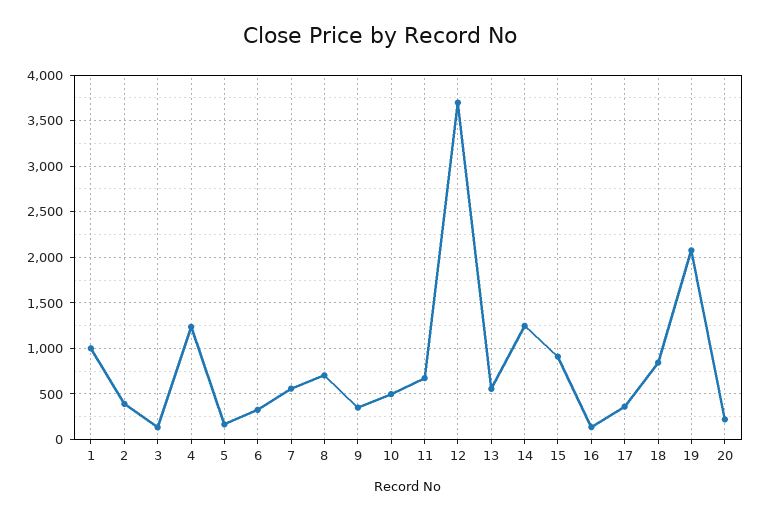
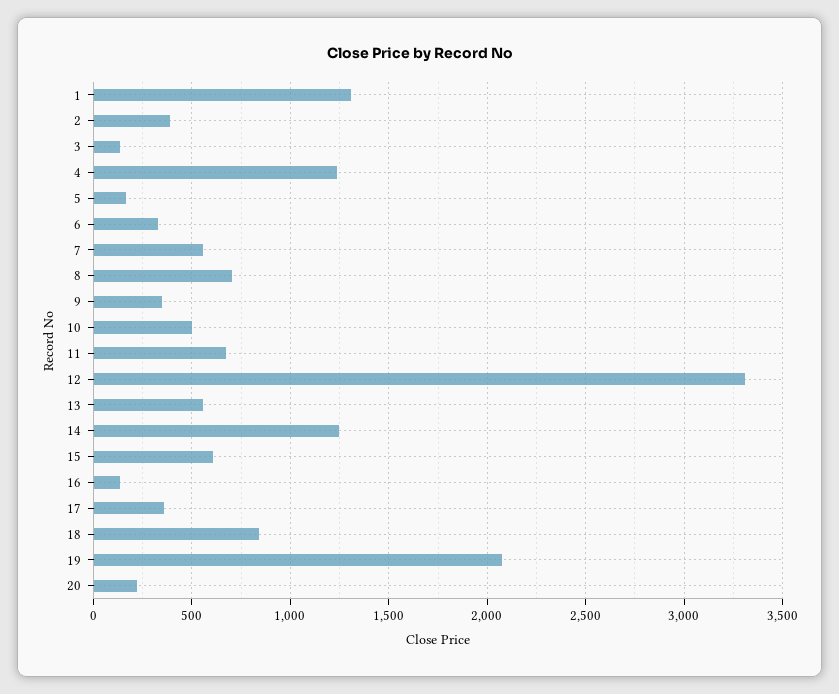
1: 1000 -> 1300
12: 3700 -> 3300
15: 900 -> 600

